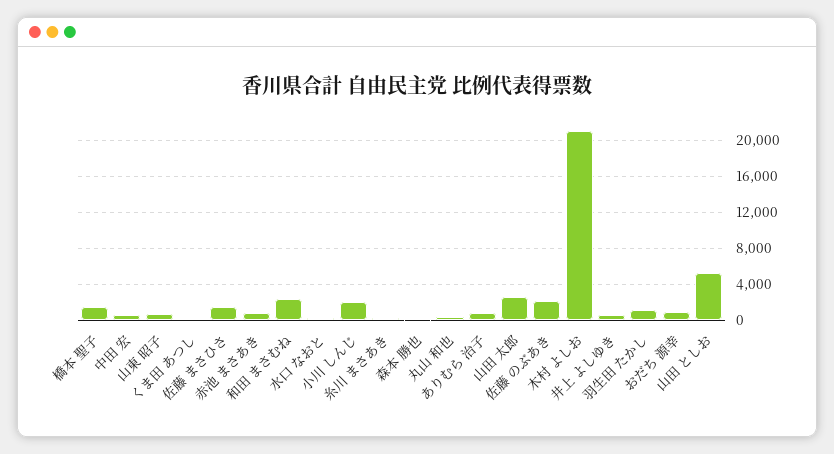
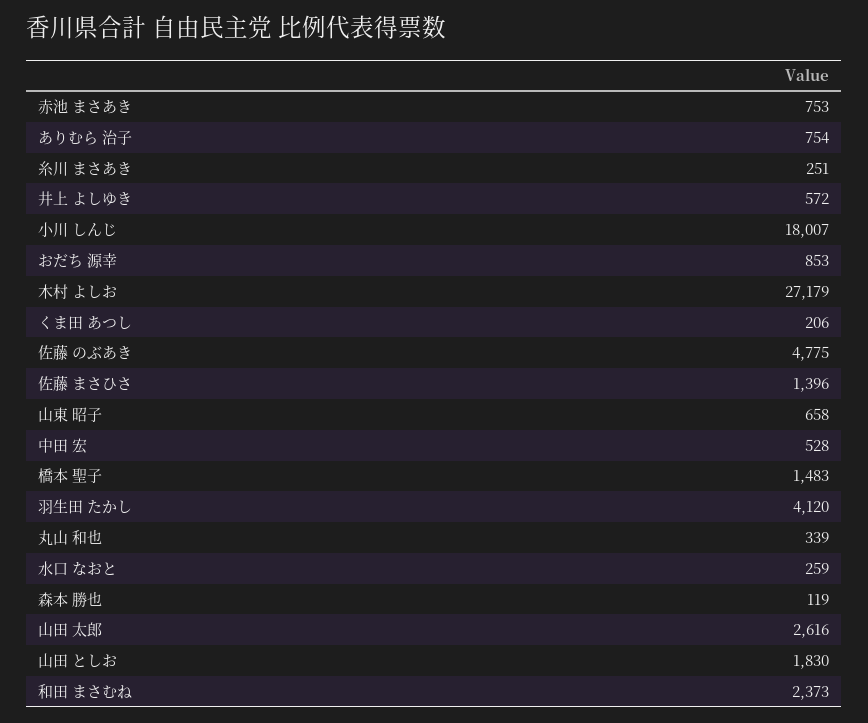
小川 しんじ: 2000 -> 18007
佐藤 のぶあき: 2000 -> 4775
木村 よしお: 21000 -> 27179
羽生田 たかし: 1000 -> 4120
山田 としお: 5000 -> 1830

